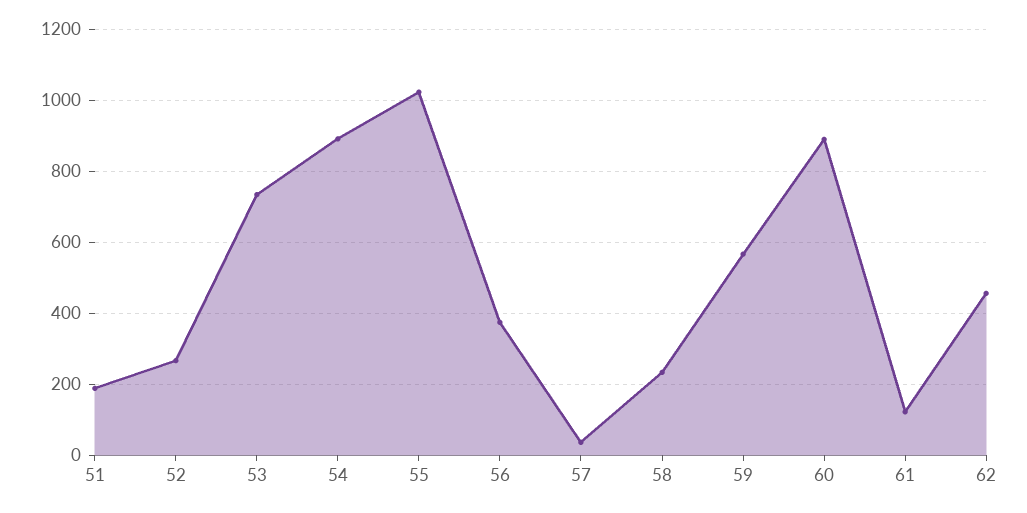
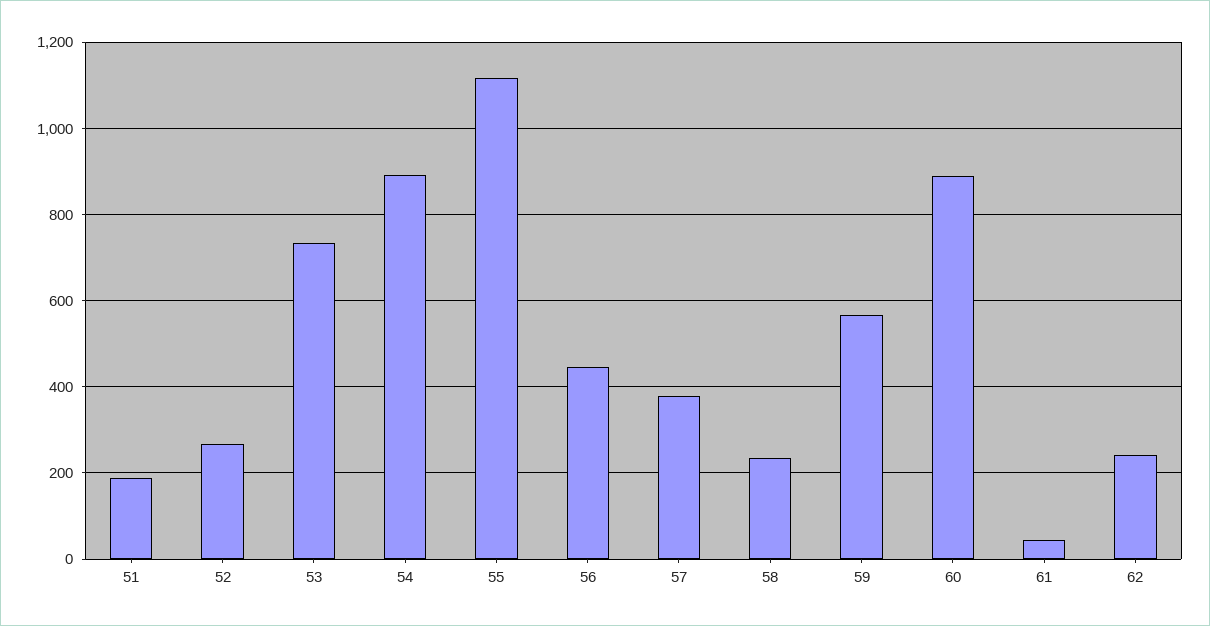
55: 1020 -> 1120
56: 380 -> 440
57: 40 -> 380
61: 120 -> 40
62: 460 -> 240

